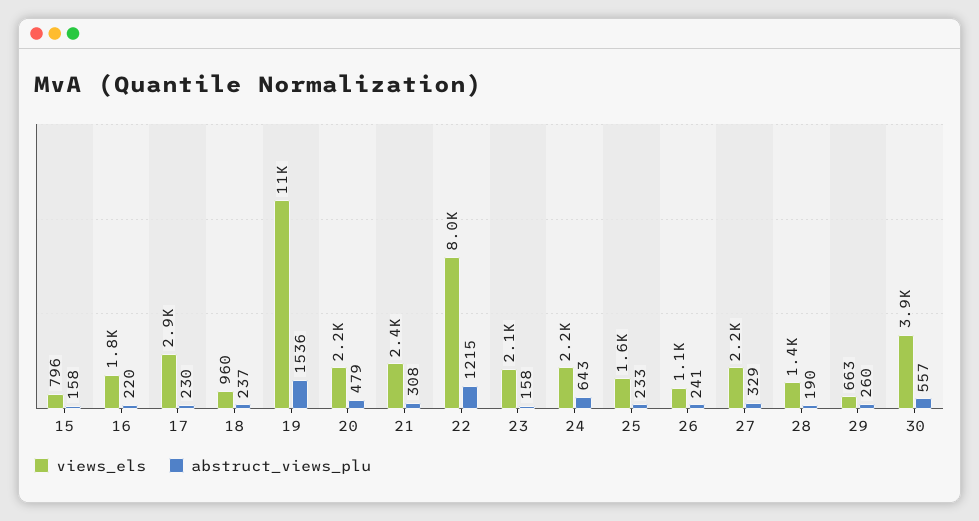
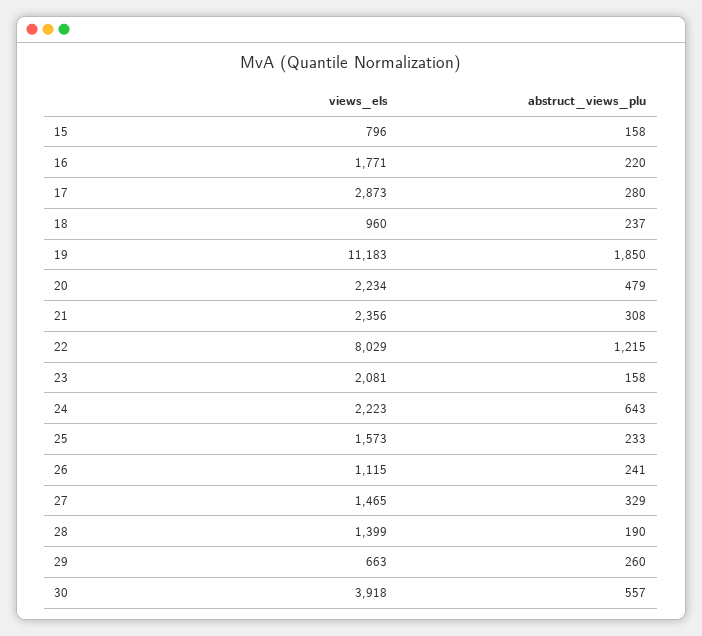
abstruct_views_plu, 17: 230 -> 280
abstruct_views_plu, 19: 1536 -> 1850
views_els, 27: 2200 -> 1465

